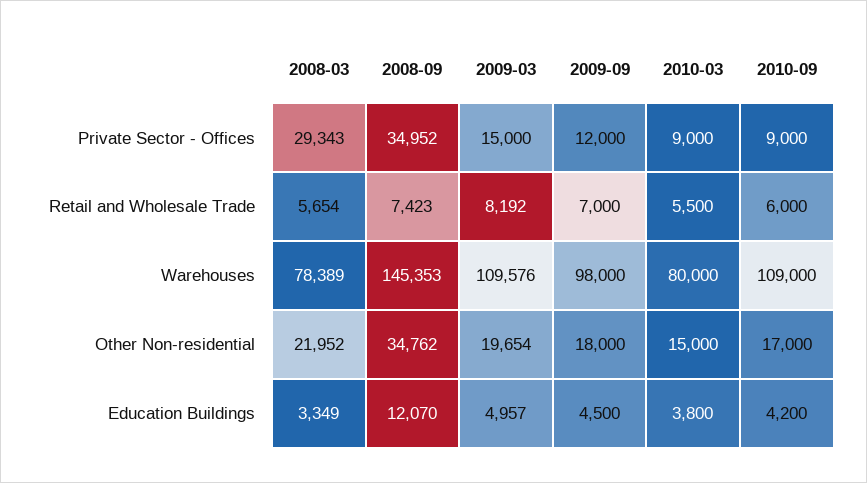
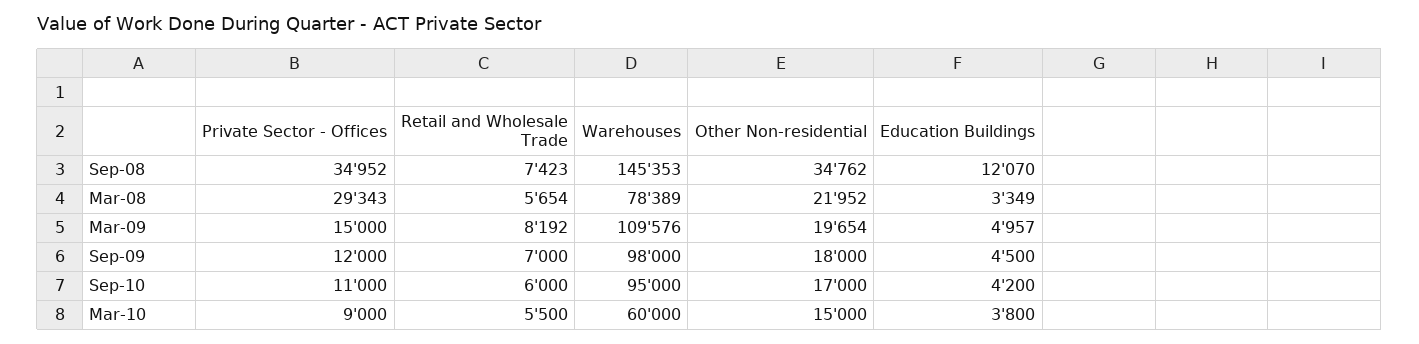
2010-09, Private Sector - Offices: 9000 -> 11000
2010-03, Warehouses: 80000 -> 60000
2010-09, Warehouses: 109000 -> 95000

